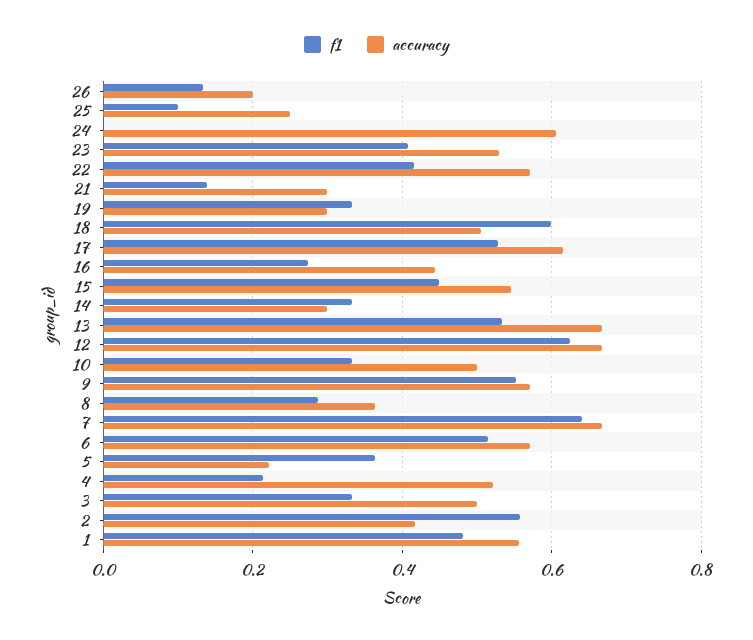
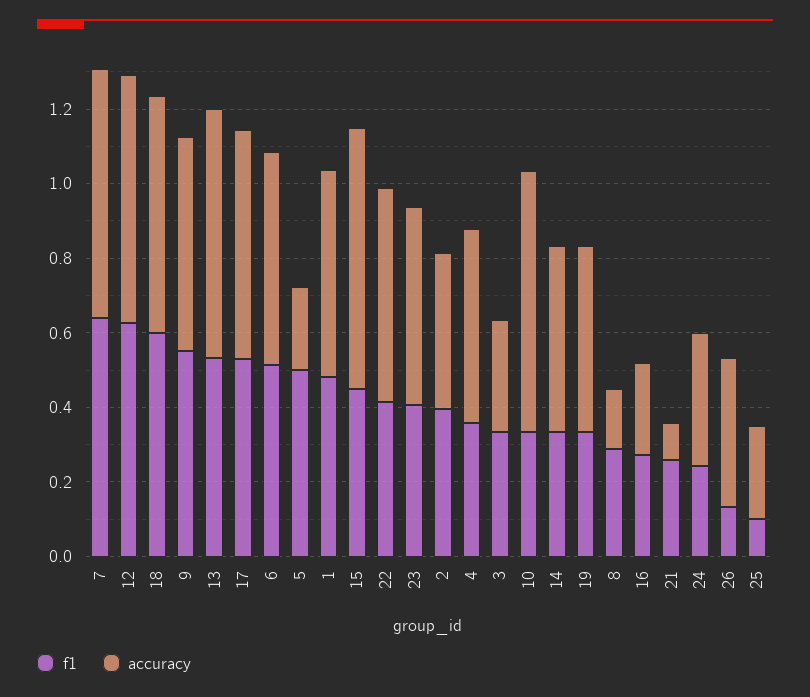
accuracy, 26: 0.2 -> 0.4
f1, 24: 0 -> 0.25
accuracy, 24: 0.6 -> 0.35
f1, 21: 0.14 -> 0.25
accuracy, 21: 0.3 -> 0.1
accuracy, 19: 0.3 -> 0.5
accuracy, 18: 0.5 -> 0.65
accuracy, 16: 0.44 -> 0.25
accuracy, 15: 0.54 -> 0.7
accuracy, 14: 0.3 -> 0.5
accuracy, 10: 0.5 -> 0.7
accuracy, 8: 0.36 -> 0.15
f1, 5: 0.36 -> 0.5
f1, 4: 0.22 -> 0.35
accuracy, 3: 0.5 -> 0.3
f1, 2: 0.56 -> 0.4

